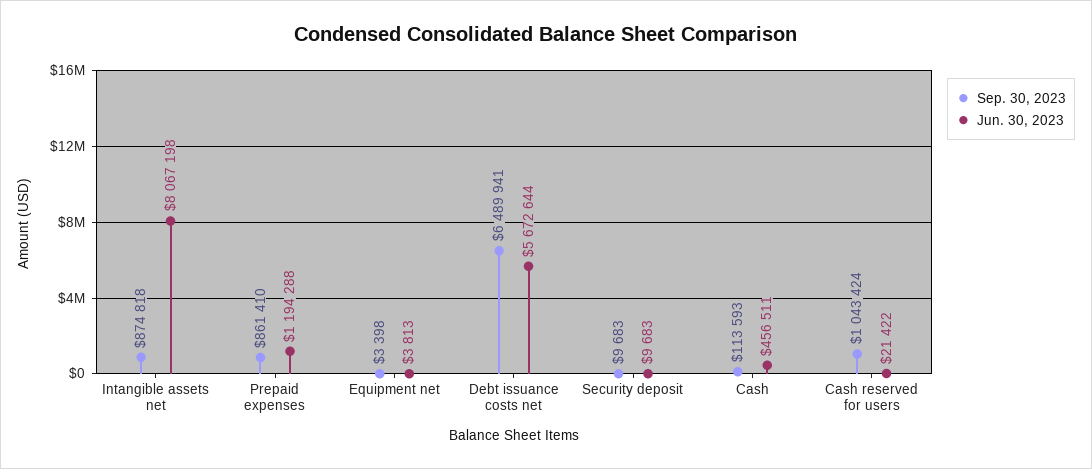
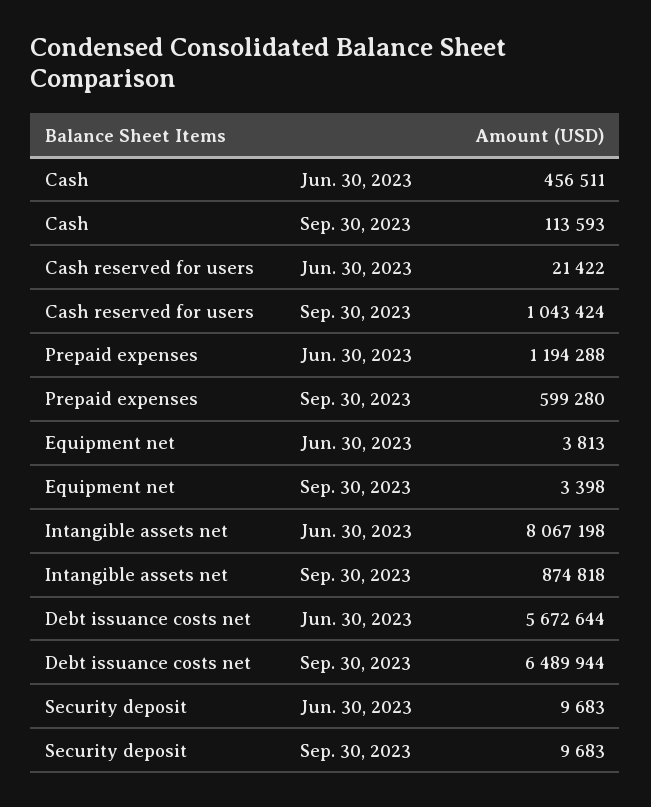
Sep. 30, 2023, Prepaid expenses: 861410 -> 599280
Sep. 30, 2023, Debt issuance costs net: 6489941 -> 6489944

